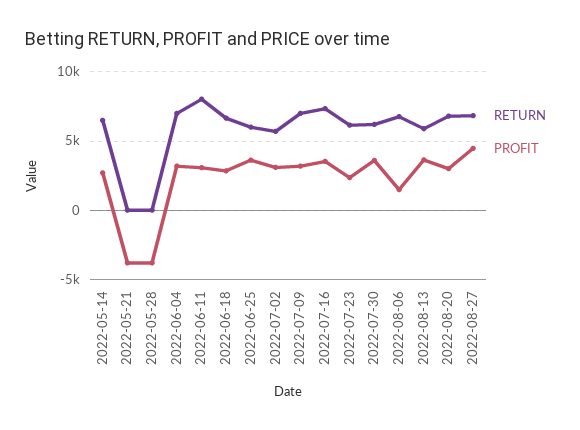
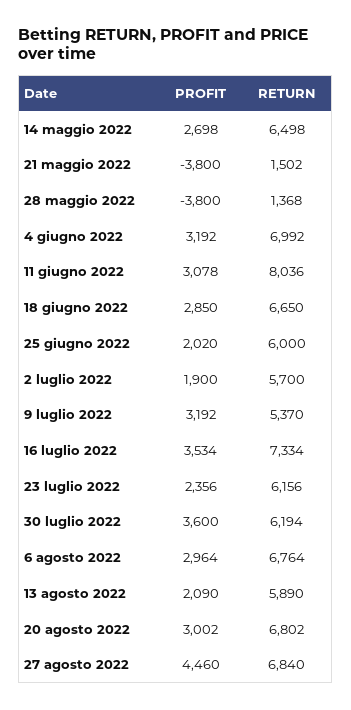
RETURN, 2022-05-21: 0 -> 1502
RETURN, 2022-05-28: 0 -> 1368
PROFIT, 2022-06-25: 3500 -> 2020
PROFIT, 2022-07-02: 3000 -> 1900
RETURN, 2022-07-09: 7000 -> 5370
PROFIT, 2022-08-06: 1500 -> 2964
PROFIT, 2022-08-13: 3500 -> 2090

